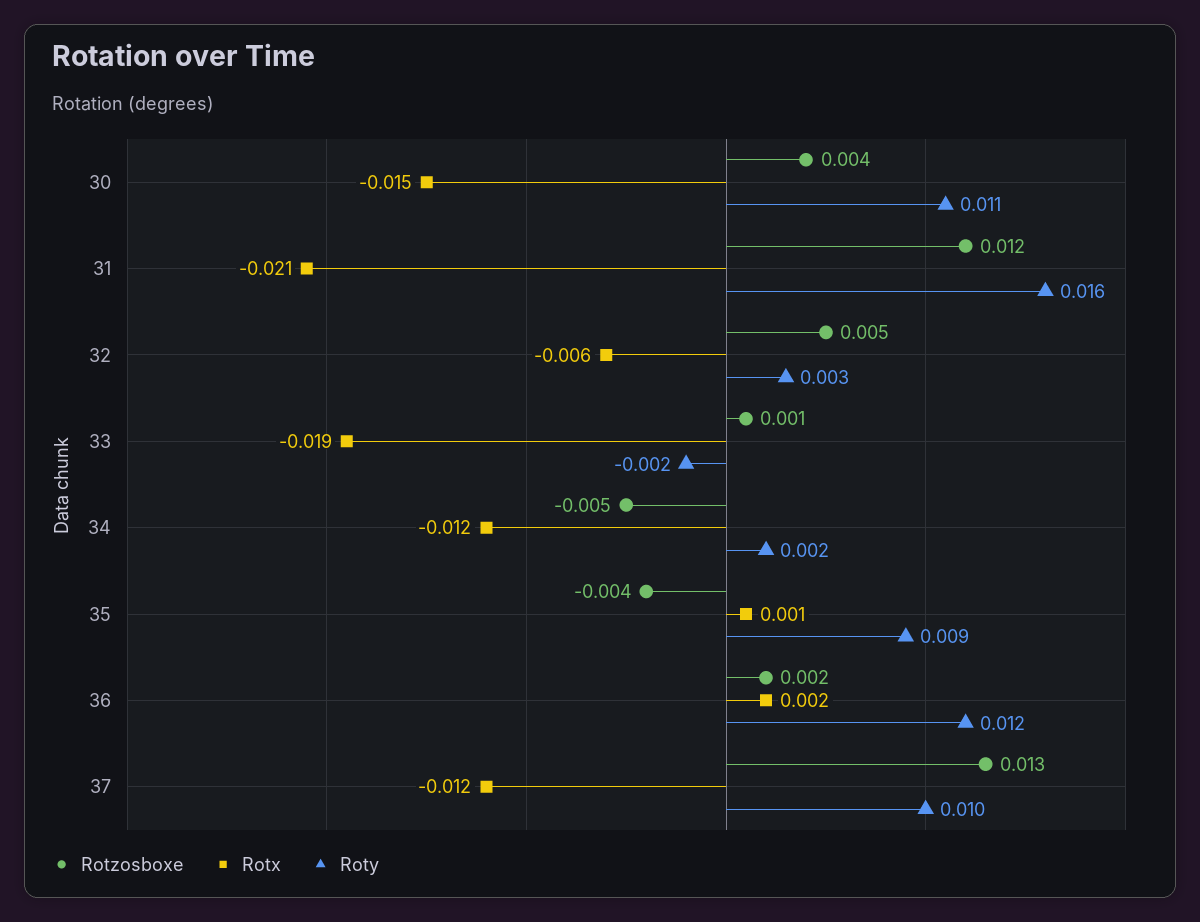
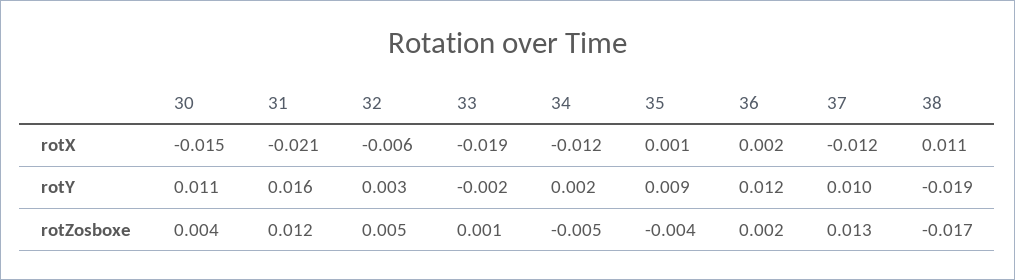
Rotx, 38: none -> 0.011
Roty, 38: none -> -0.019
Rotzosboxe, 38: none -> -0.017

